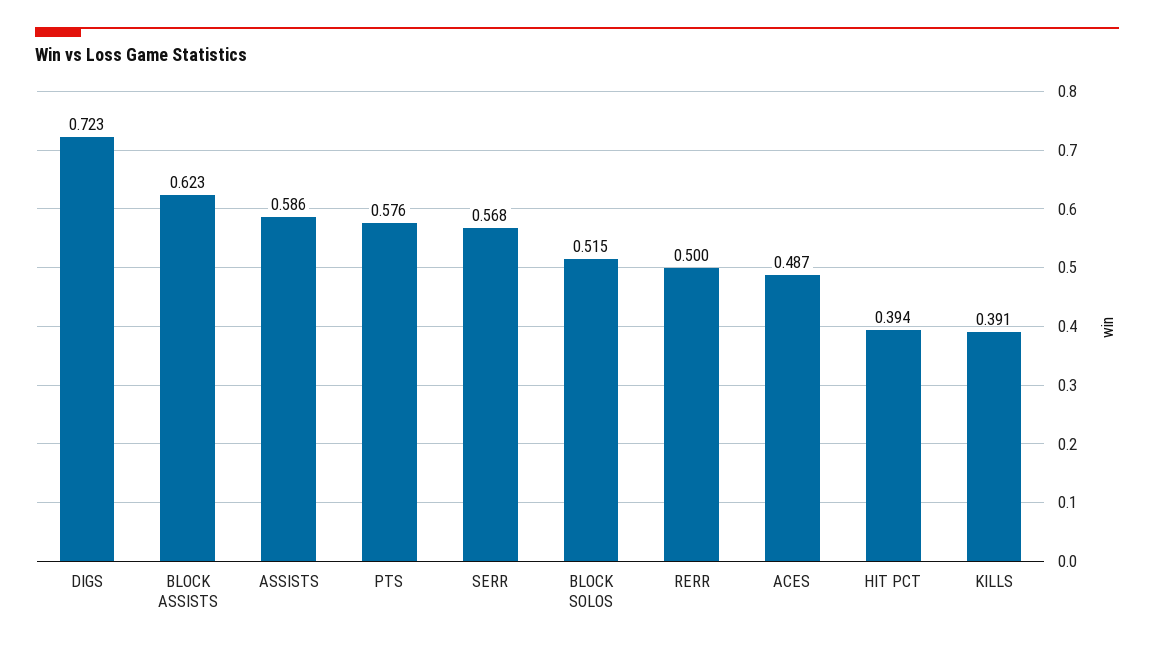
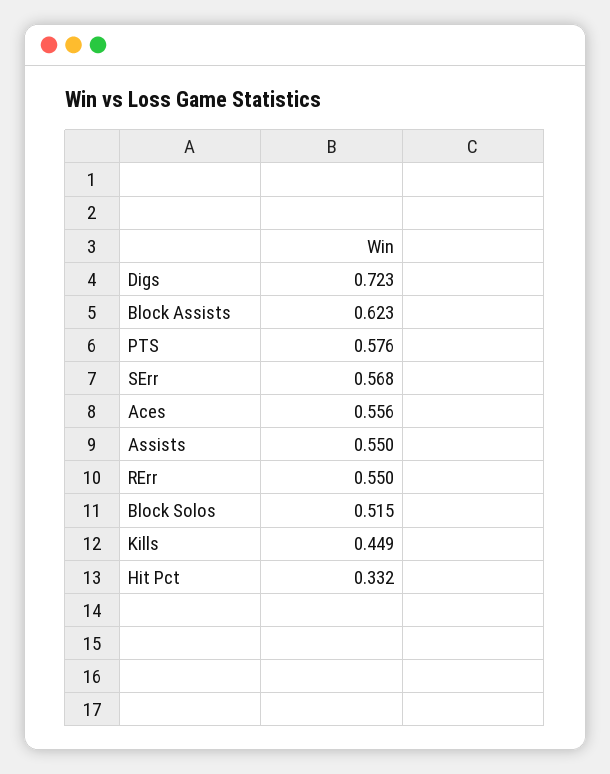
ASSISTS: 0.586 -> 0.55
RERR: 0.5 -> 0.55
ACES: 0.487 -> 0.556
HIT PCT: 0.394 -> 0.332
KILLS: 0.391 -> 0.449

